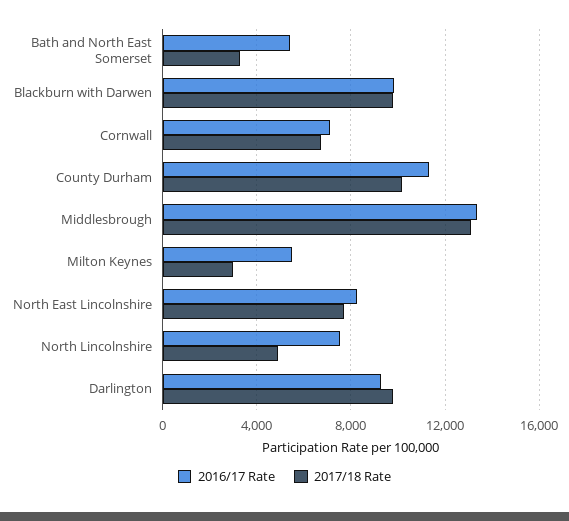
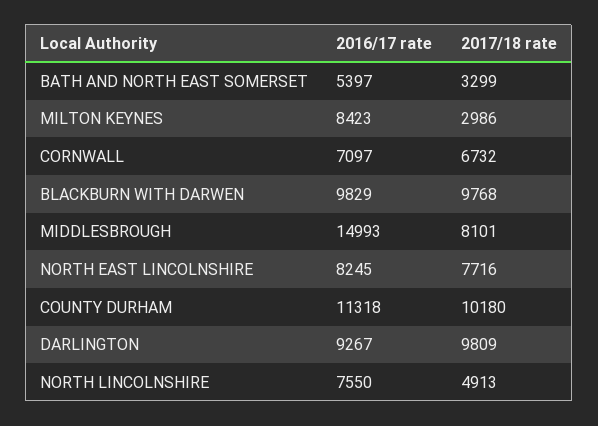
2016/17 Rate, Middlesbrough: 13500 -> 14993
2017/18 Rate, Middlesbrough: 13000 -> 8101
2016/17 Rate, Milton Keynes: 5500 -> 8423

